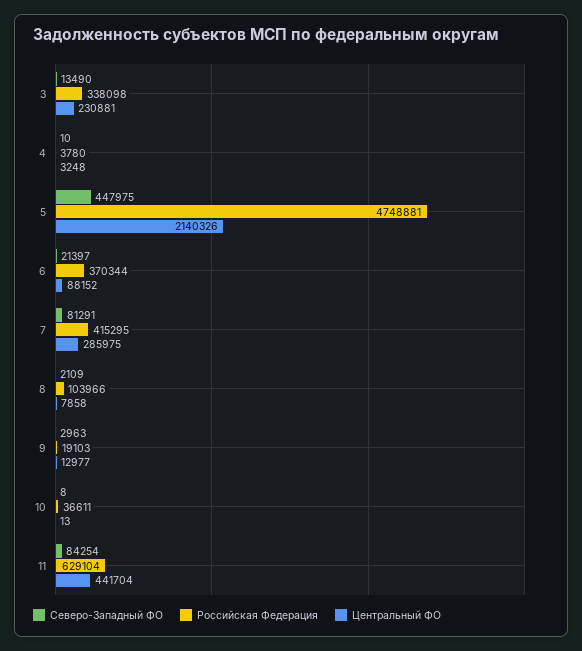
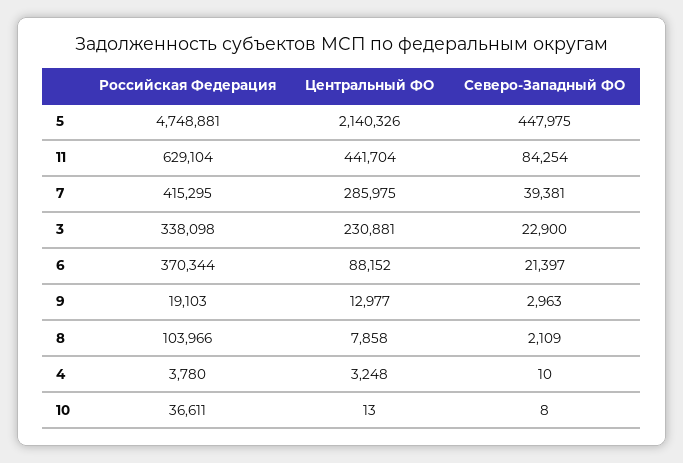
Северо-Западный ФО, 3: 13490 -> 22900
Северо-Западный ФО, 7: 81291 -> 39381

